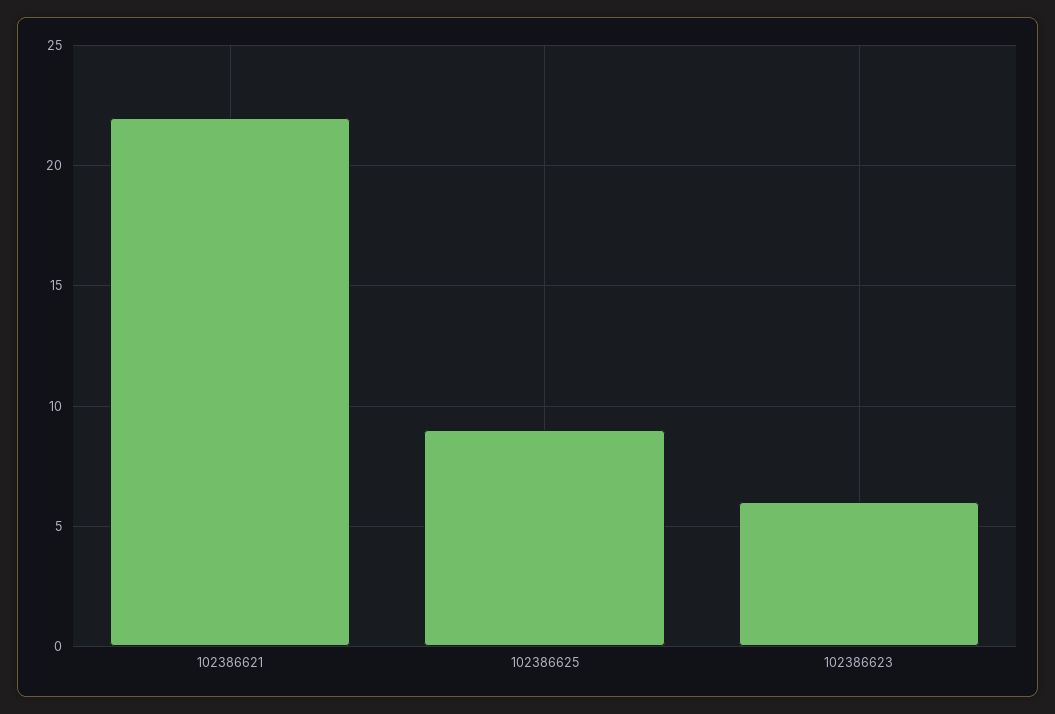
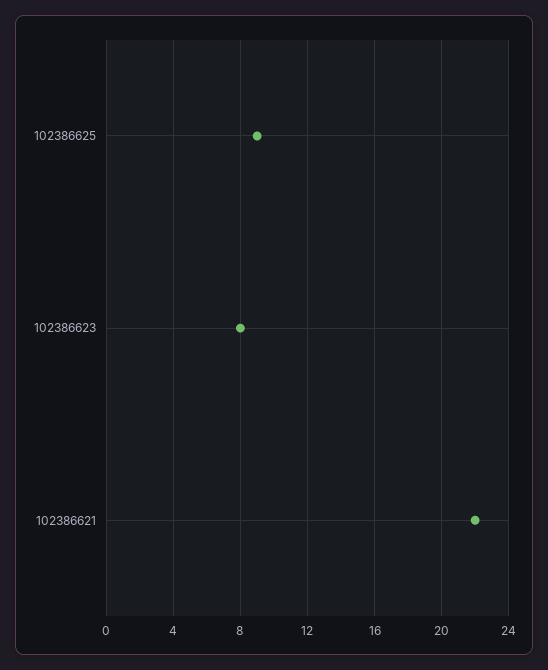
102386623: 6 -> 8

